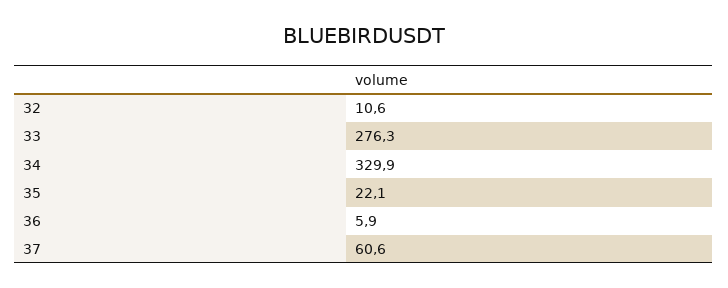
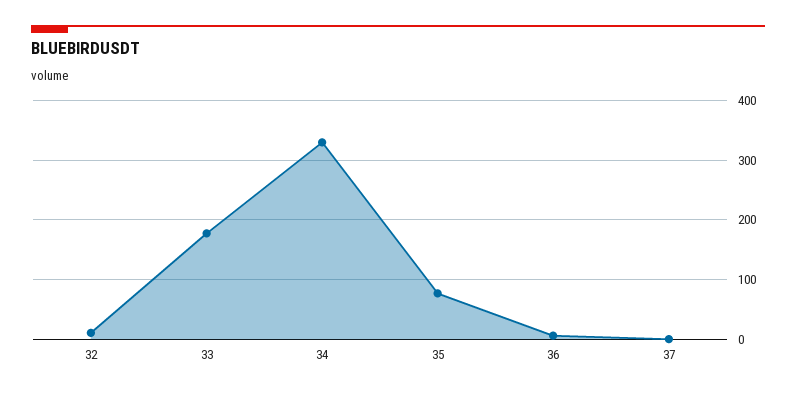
33: 276.3 -> 180
35: 22.1 -> 80
37: 60.6 -> 0

